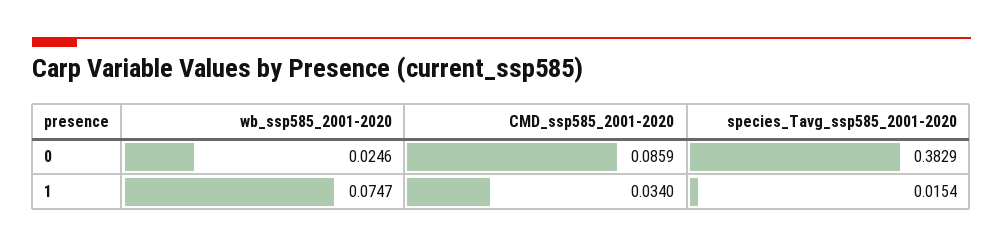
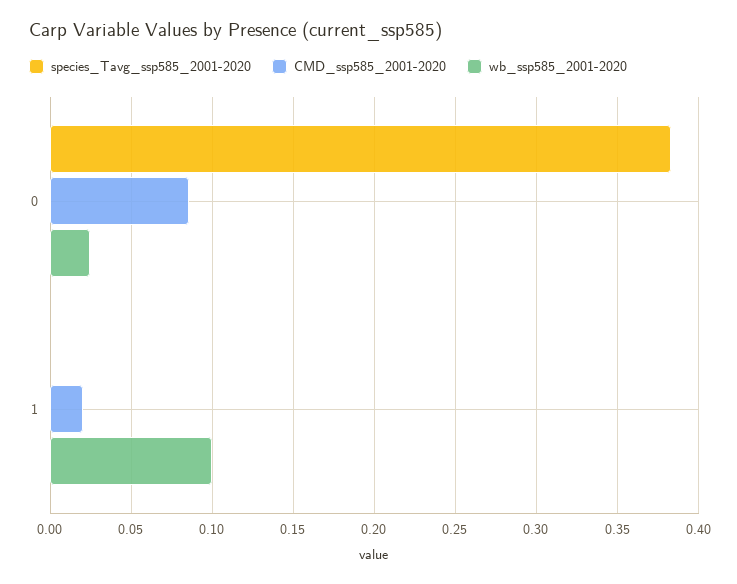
wb_ssp585_2001-2020, 1: 0.0747 -> 0.1
CMD_ssp585_2001-2020, 1: 0.034 -> 0.02
species_Tavg_ssp585_2001-2020, 1: 0.0154 -> 0

